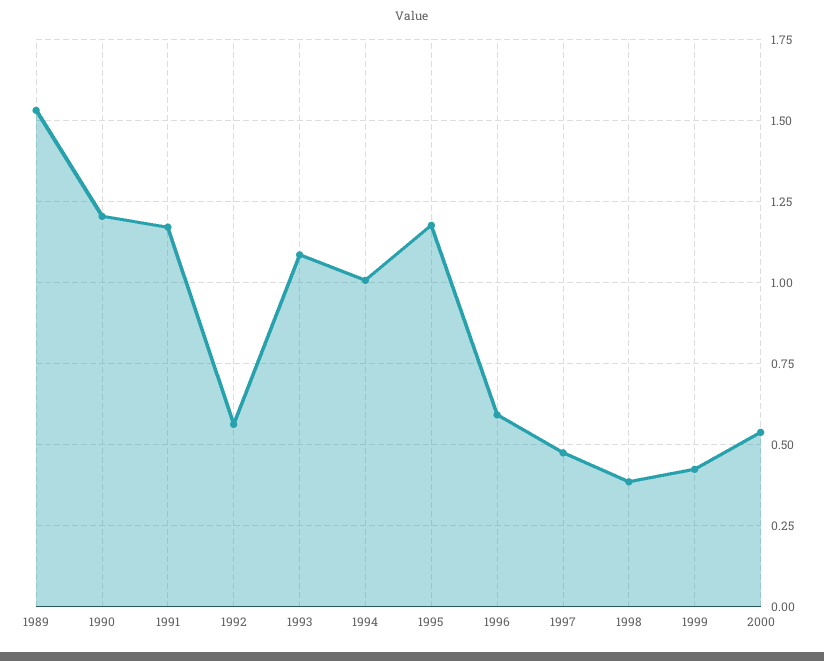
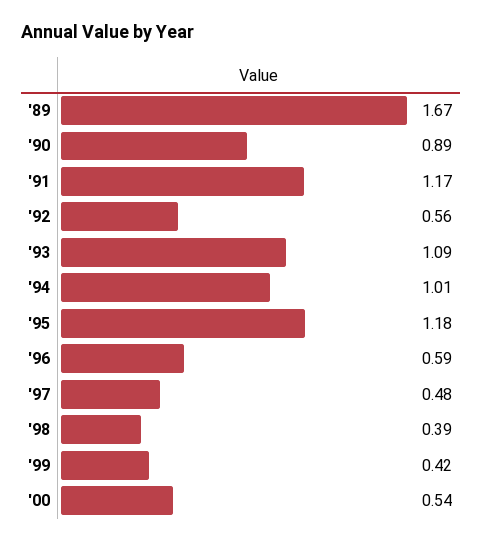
1989: 1.525 -> 1.67
1990: 1.2 -> 0.89

